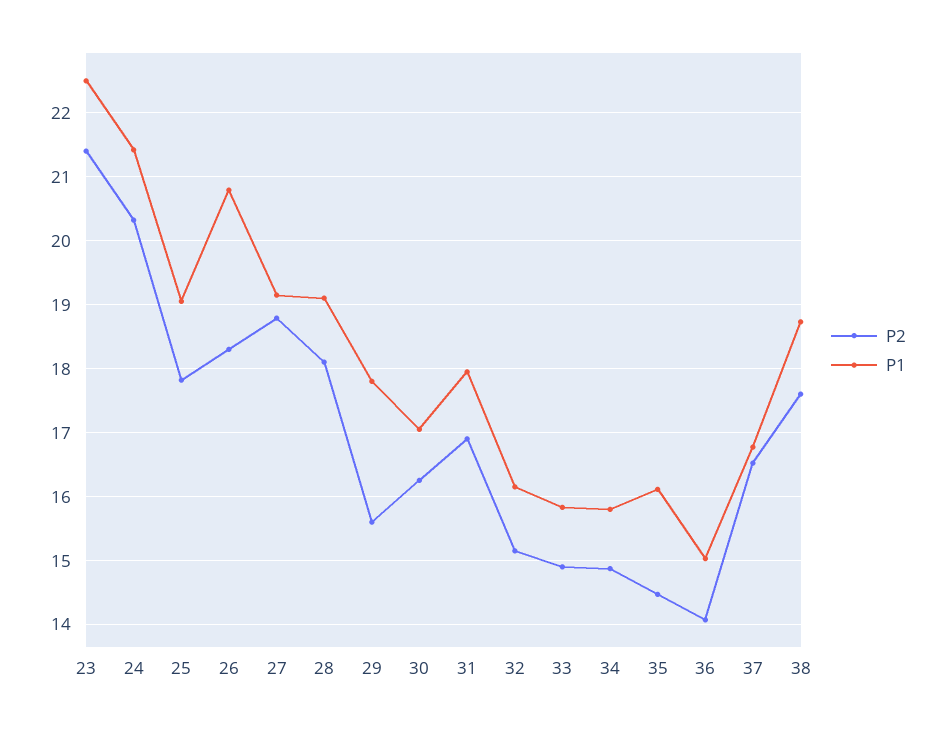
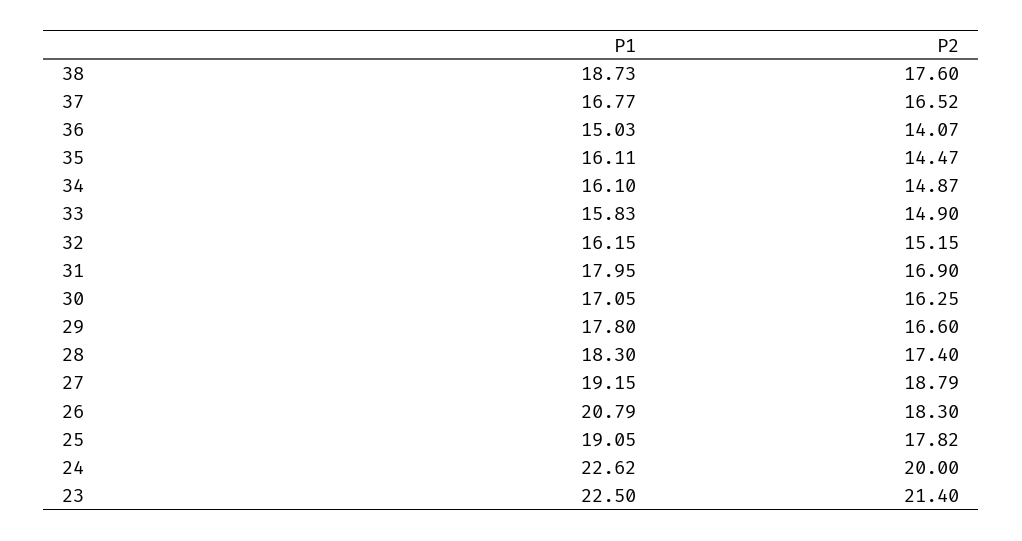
P2, 24: 20.3 -> 20
P1, 24: 21.4 -> 22.62
P2, 28: 18.1 -> 17.4
P1, 28: 19.1 -> 18.3
P2, 29: 15.6 -> 16.6
P1, 34: 15.8 -> 16.1

